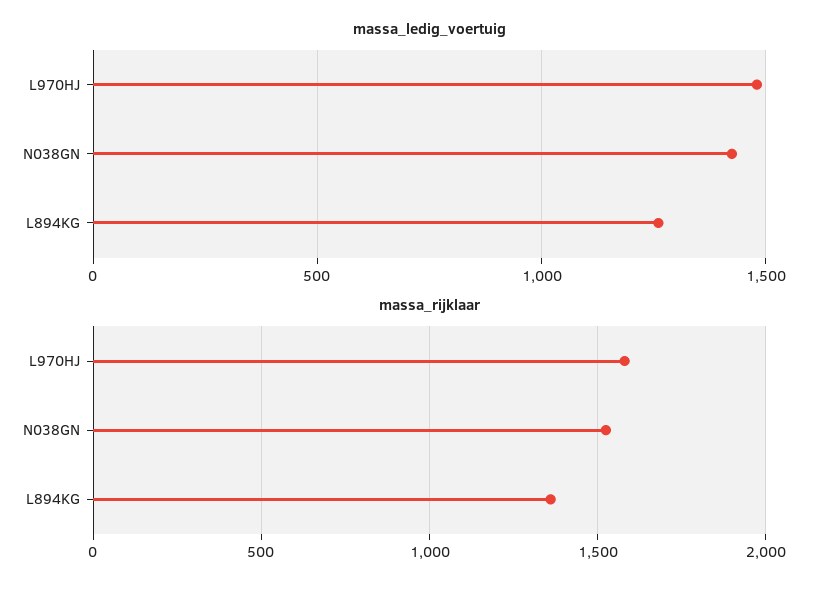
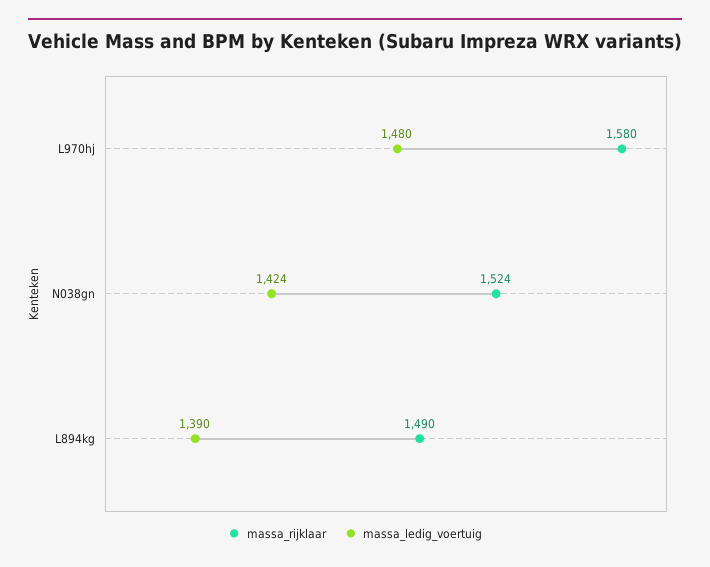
massa_ledig_voertuig, L894KG: 1250 -> 1390
massa_rijklaar, L894KG: 1350 -> 1490

